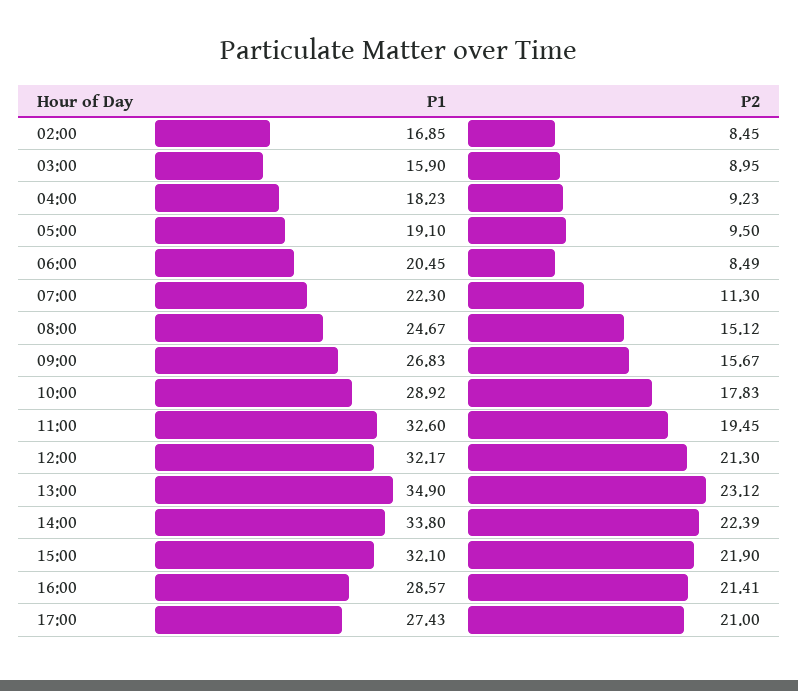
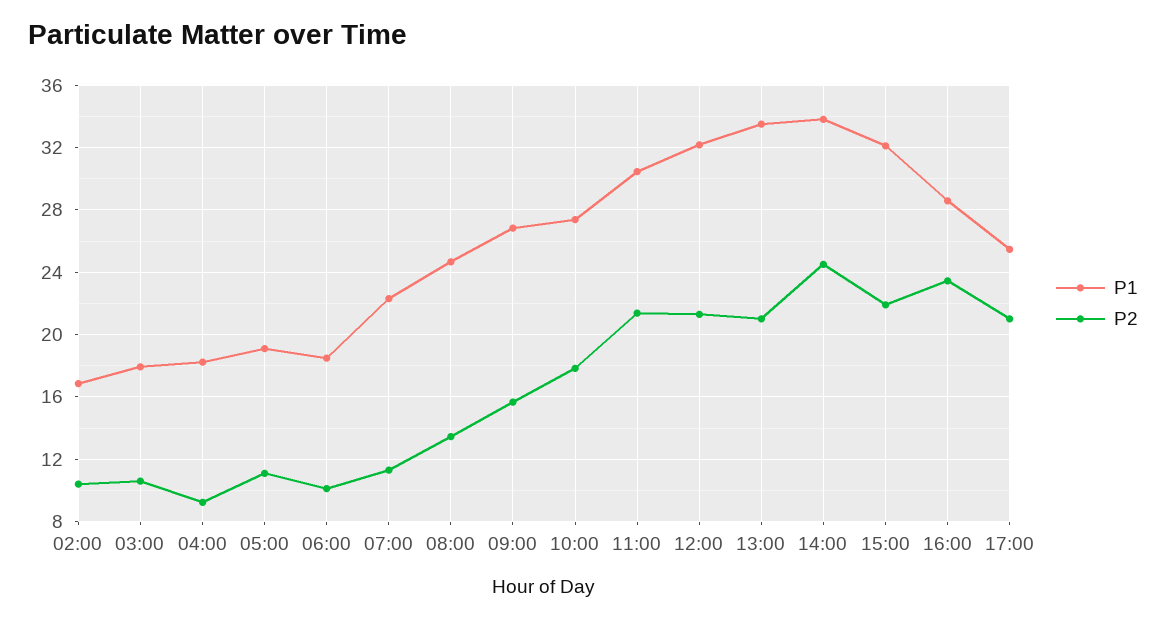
P2, 02:00: 8.45 -> 10.5
P1, 03:00: 15.9 -> 18
P2, 03:00: 8.95 -> 10.5
P2, 05:00: 9.5 -> 11
P1, 06:00: 20.45 -> 18.5
P2, 06:00: 8.49 -> 10
P2, 08:00: 15.12 -> 13.5
P1, 10:00: 28.92 -> 27.5
P1, 11:00: 32.6 -> 30.5
P2, 11:00: 19.45 -> 21.5
P1, 13:00: 34.9 -> 33.5
P2, 13:00: 23.12 -> 21
P2, 14:00: 22.39 -> 24.5
P2, 16:00: 21.41 -> 23.5
P1, 17:00: 27.43 -> 25.5

